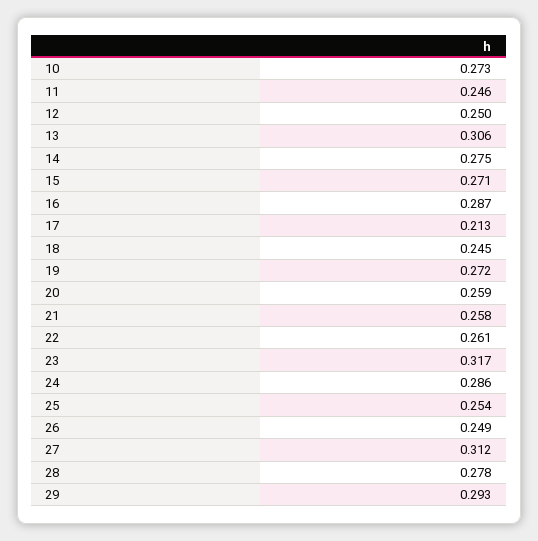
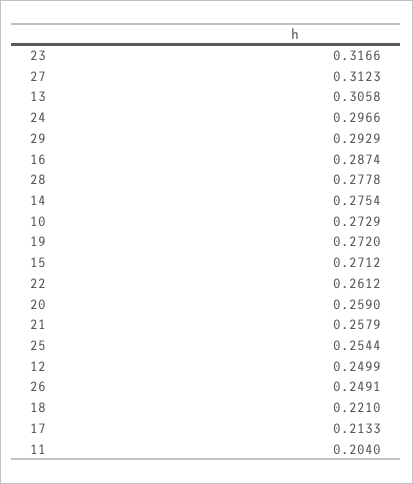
11: 0.246 -> 0.204
18: 0.245 -> 0.221
24: 0.286 -> 0.2966

